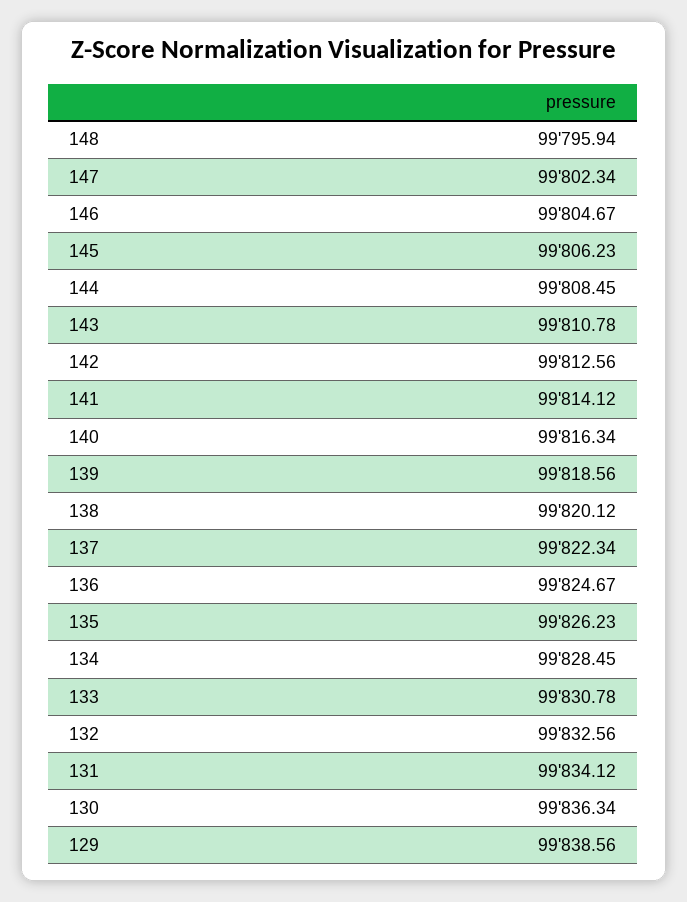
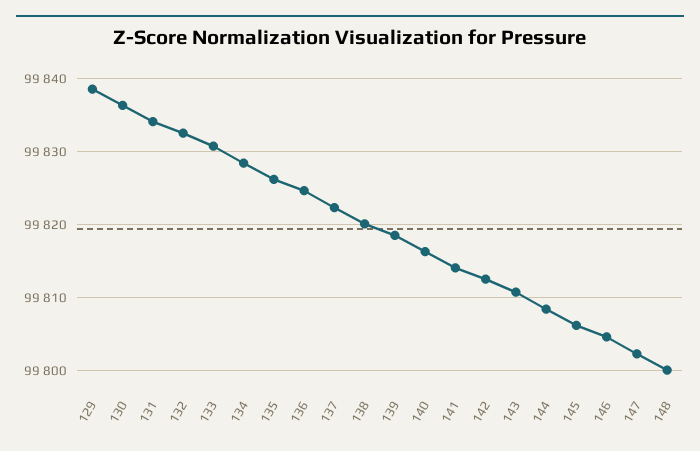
148: 99795.94 -> 99800

